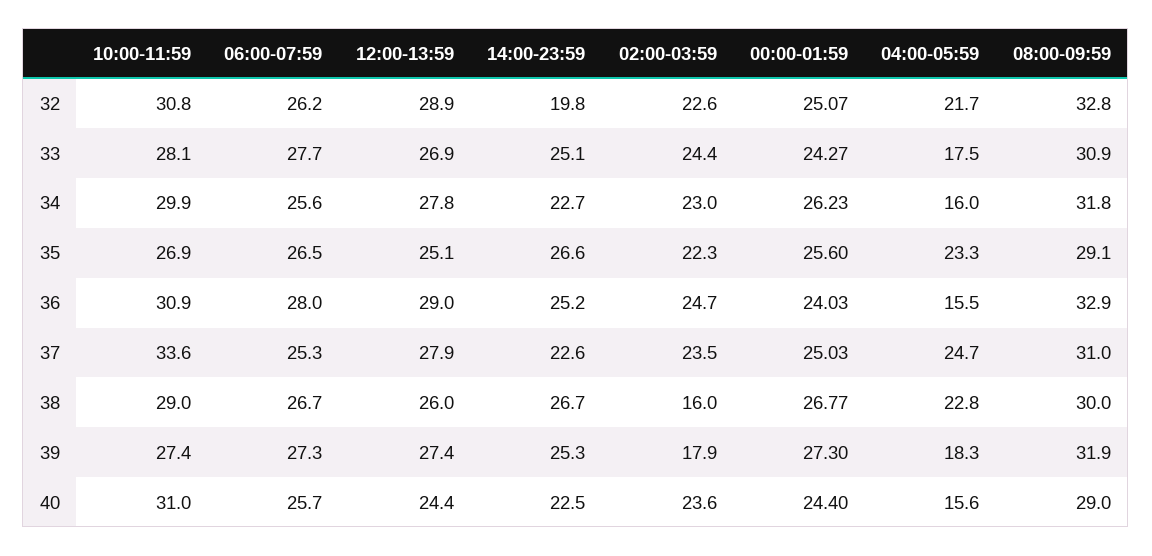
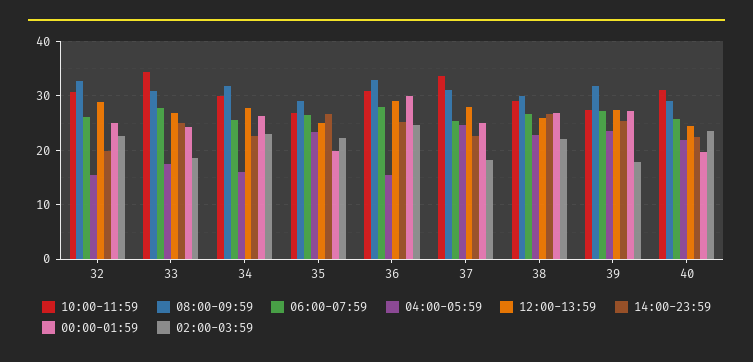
04:00-05:59, 32: 21.7 -> 16
10:00-11:59, 33: 28.1 -> 34
02:00-03:59, 33: 24.4 -> 18
00:00-01:59, 35: 25.6 -> 20
00:00-01:59, 36: 24.03 -> 30
02:00-03:59, 37: 23.5 -> 18
02:00-03:59, 38: 16 -> 22
04:00-05:59, 39: 18.3 -> 24
00:00-01:59, 40: 24.4 -> 20
04:00-05:59, 40: 15.6 -> 22

